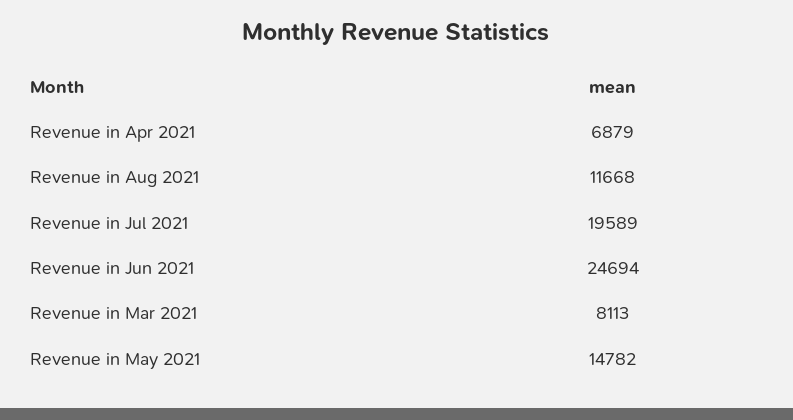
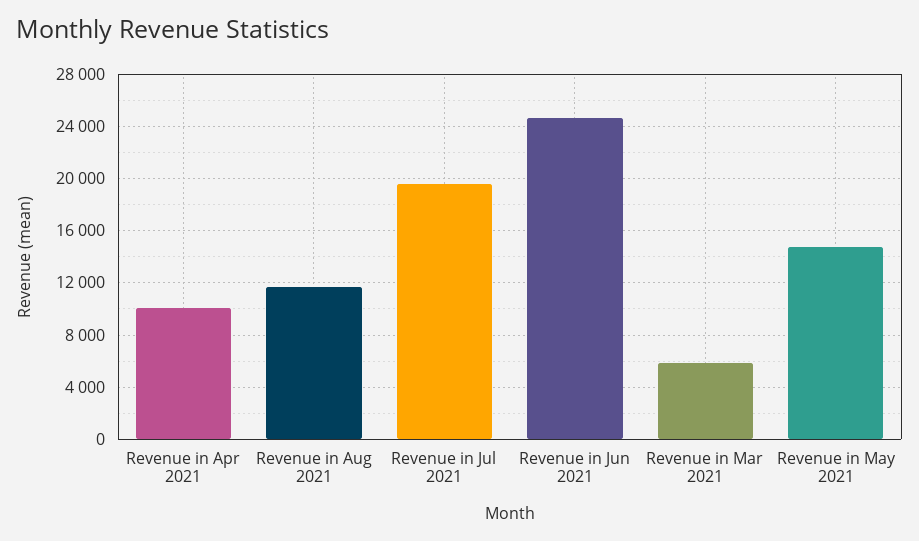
Revenue in Apr 2021: 6879 -> 10000
Revenue in Mar 2021: 8113 -> 6000

